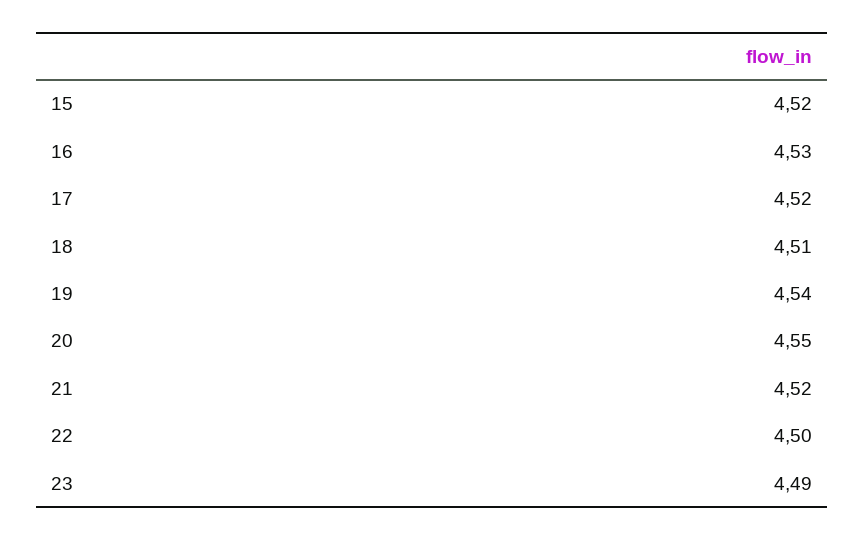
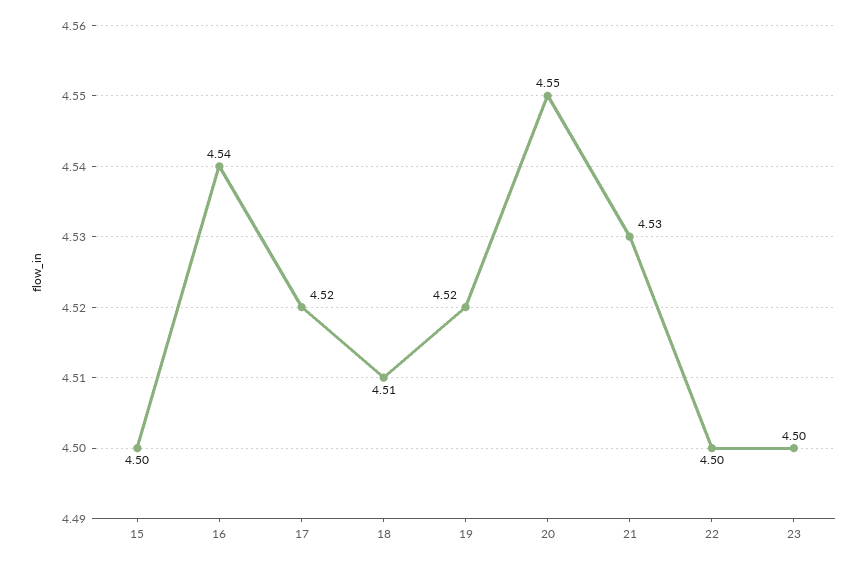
15: 4.52 -> 4.5
16: 4.53 -> 4.54
19: 4.54 -> 4.52
21: 4.52 -> 4.53
23: 4.49 -> 4.5

